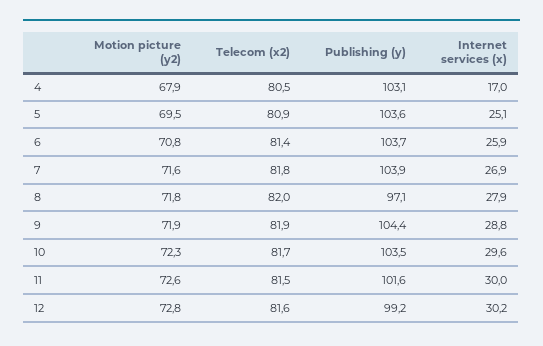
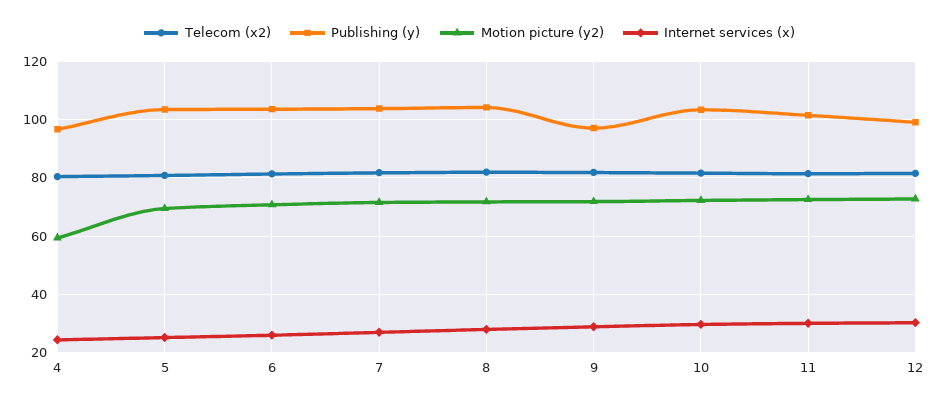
Motion picture (y2), 4: 67.9 -> 60
Publishing (y), 4: 103.1 -> 97.5
Internet services (x), 4: 17 -> 25
Publishing (y), 8: 97.1 -> 105
Publishing (y), 9: 104.4 -> 97.5

